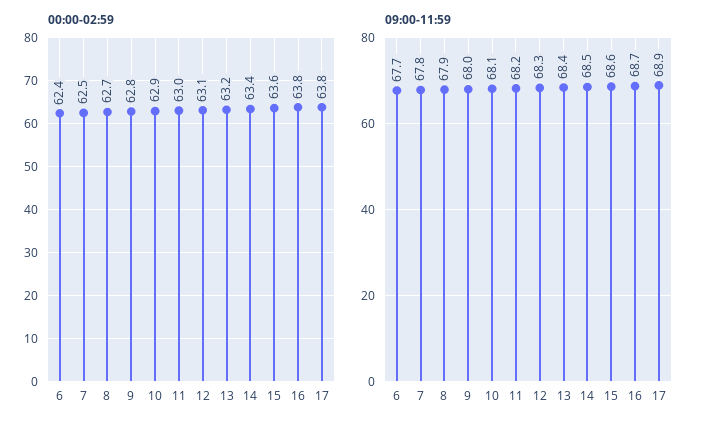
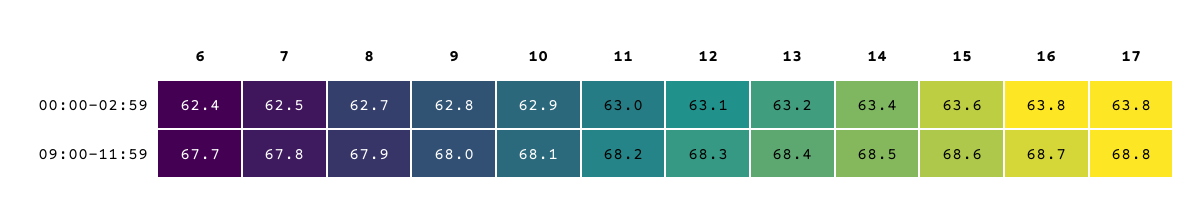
09:00-11:59, 17: 68.9 -> 68.8

